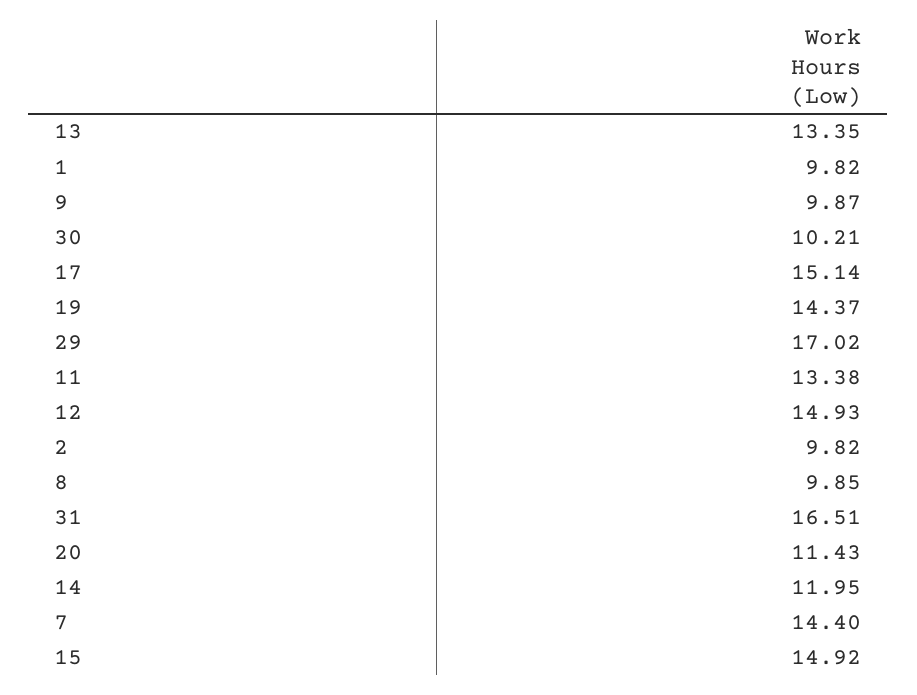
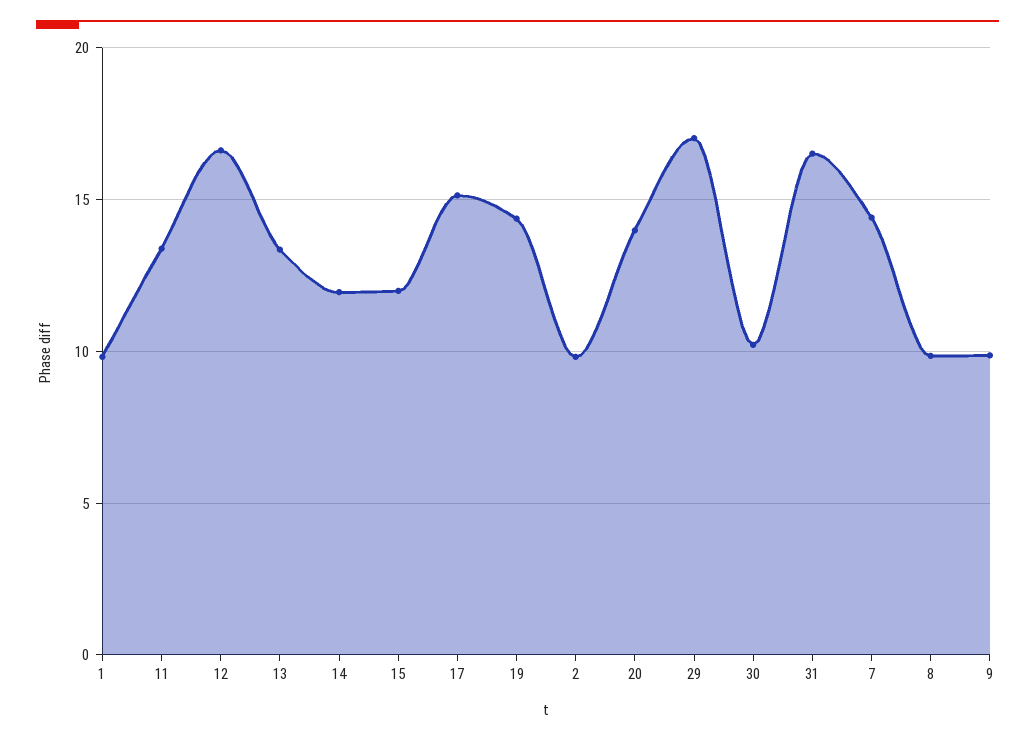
12: 14.93 -> 16.5
20: 11.43 -> 14
15: 14.92 -> 12

